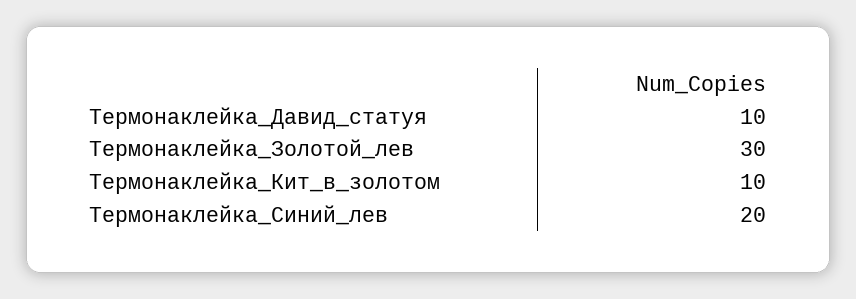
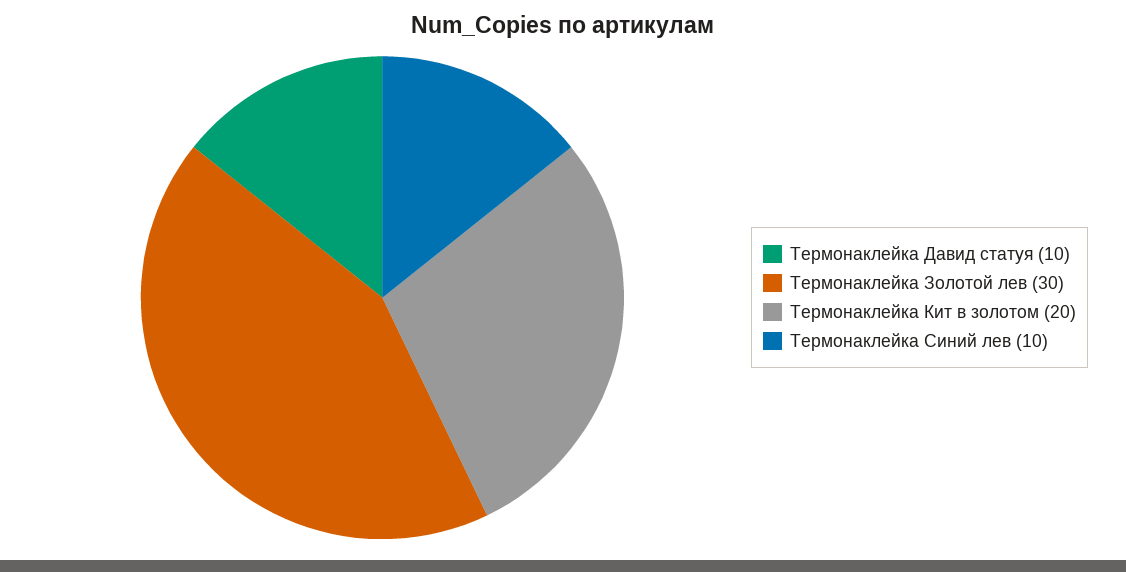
Термонаклейка_Кит_в_золотом: 10 -> 20
Термонаклейка_Синий_лев: 20 -> 10

